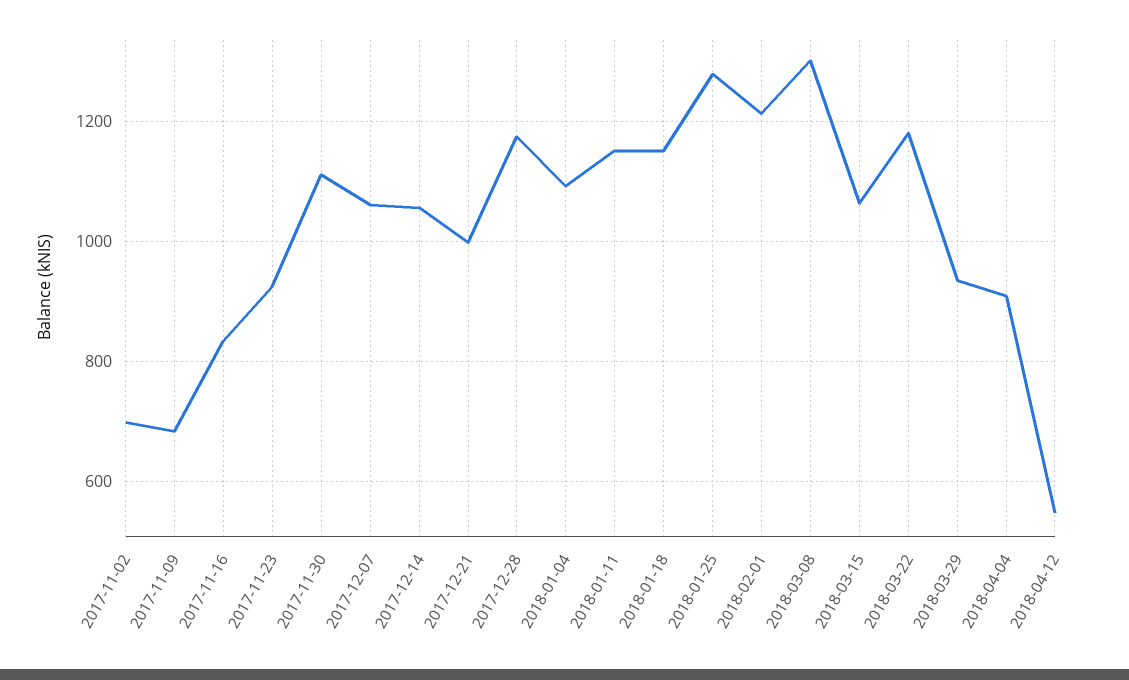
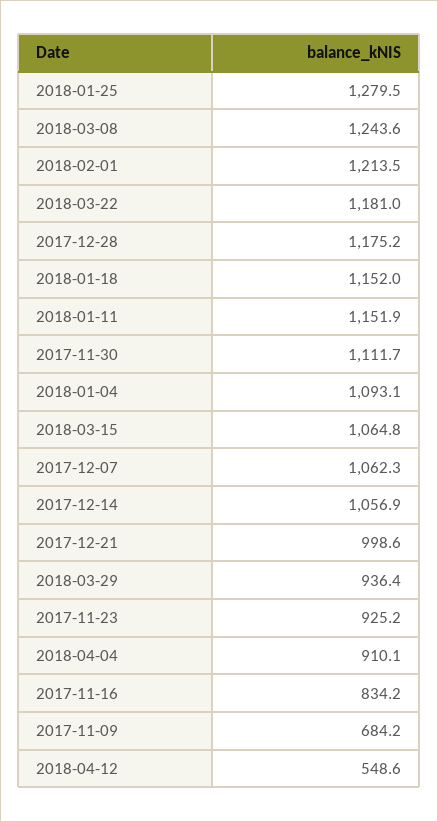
2017-11-02: 700 -> none
2018-03-08: 1300 -> 1243.6

